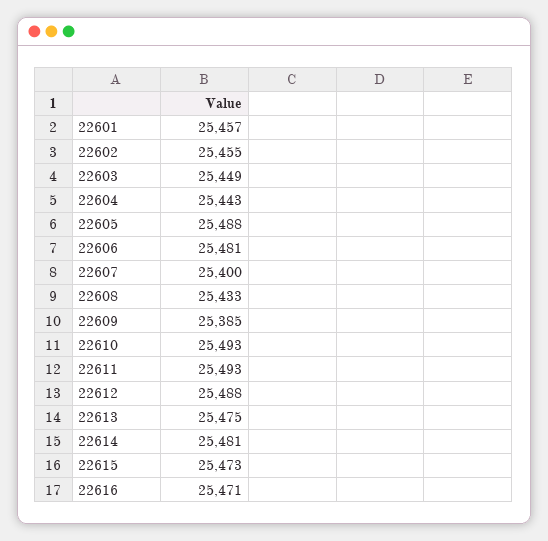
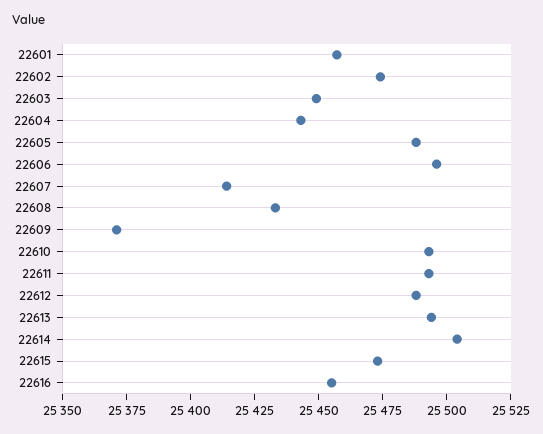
22602: 25455 -> 25475
22606: 25481 -> 25495
22607: 25400 -> 25415
22609: 25385 -> 25370
22613: 25475 -> 25495
22614: 25481 -> 25505
22616: 25471 -> 25455

